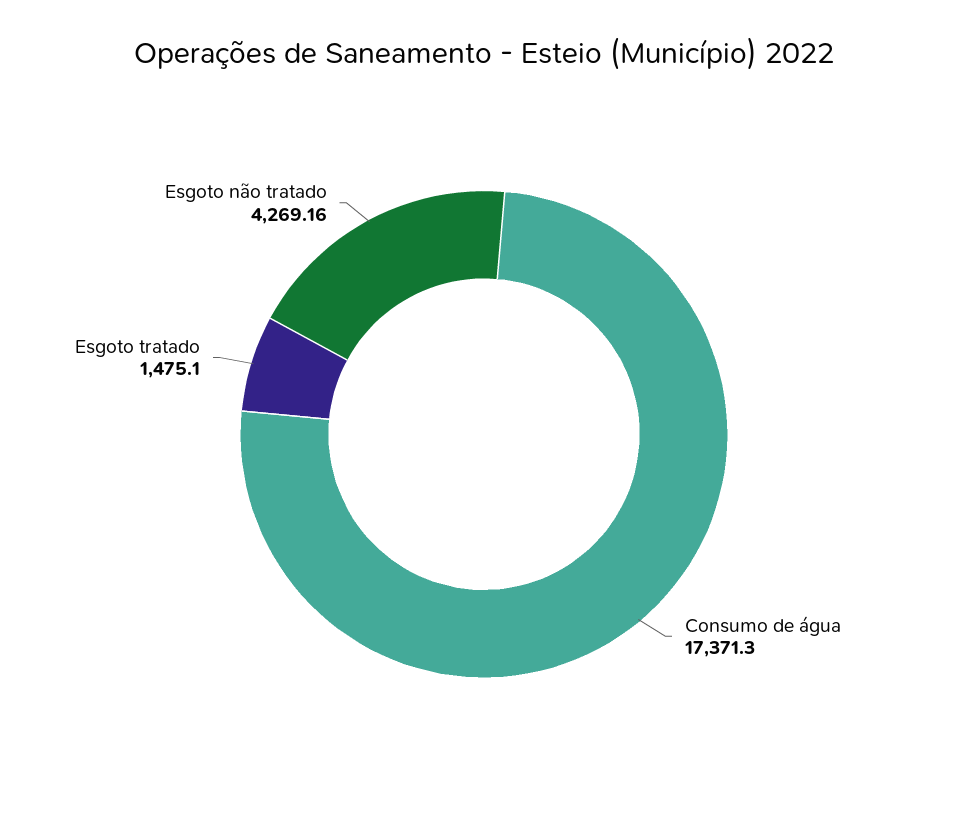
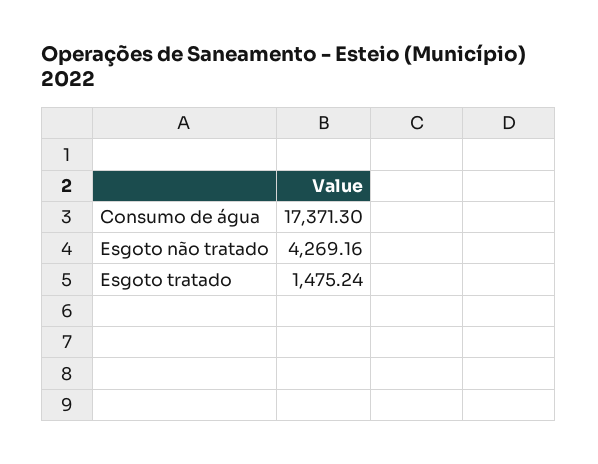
Esgoto tratado: 1475.1 -> 1475.24

